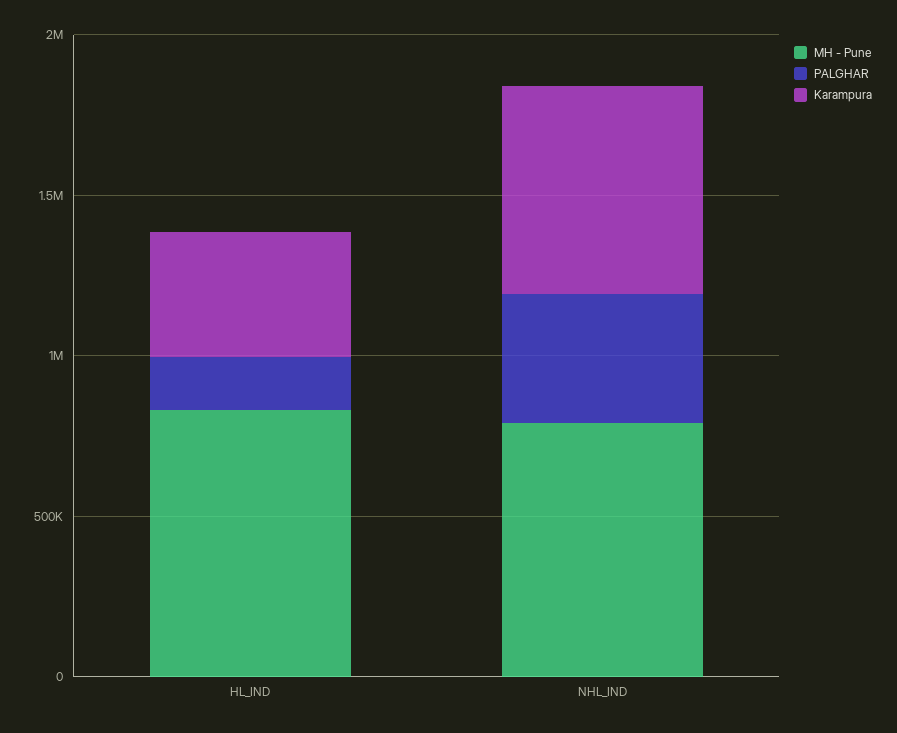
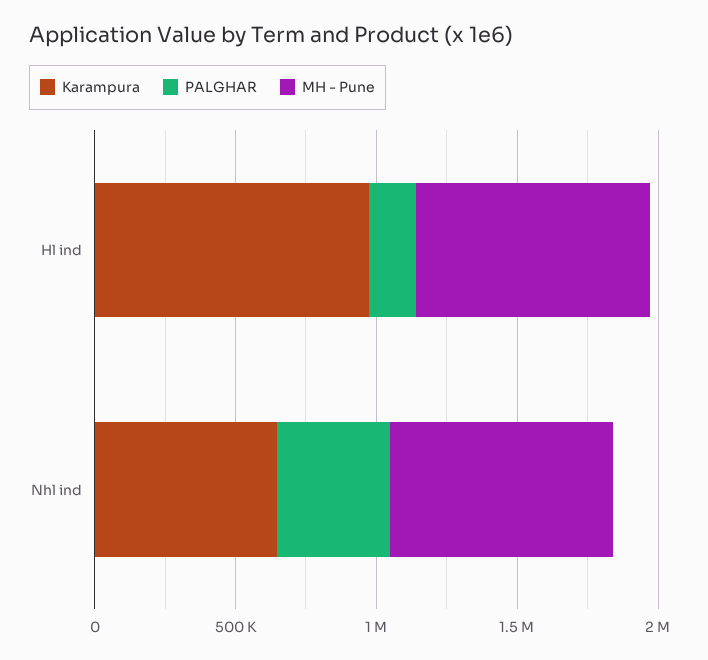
Karampura, HL_IND: 400000 -> 1000000

